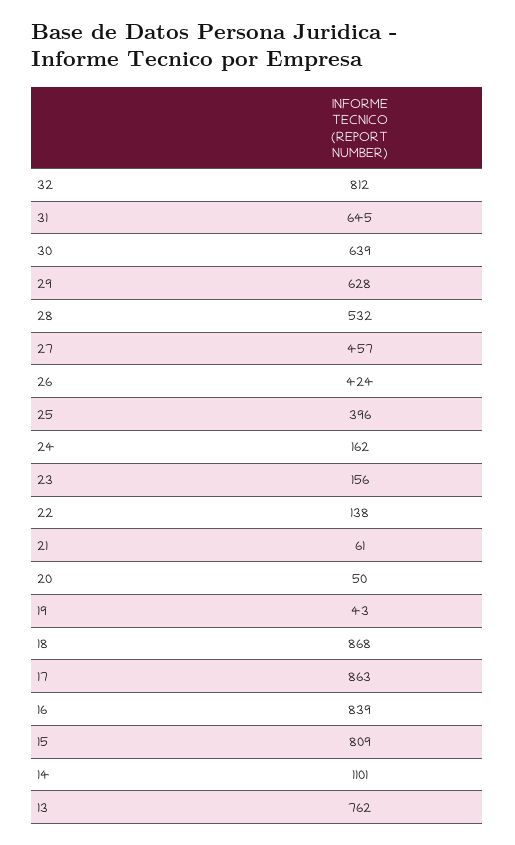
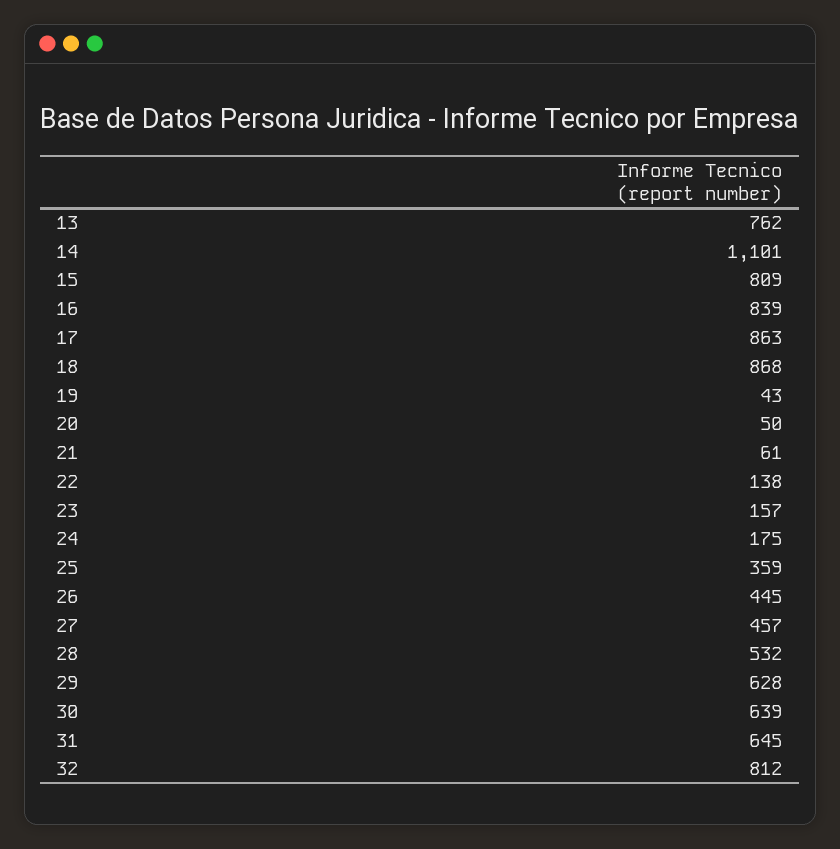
26: 424 -> 445
25: 396 -> 359
24: 162 -> 175
23: 156 -> 157

